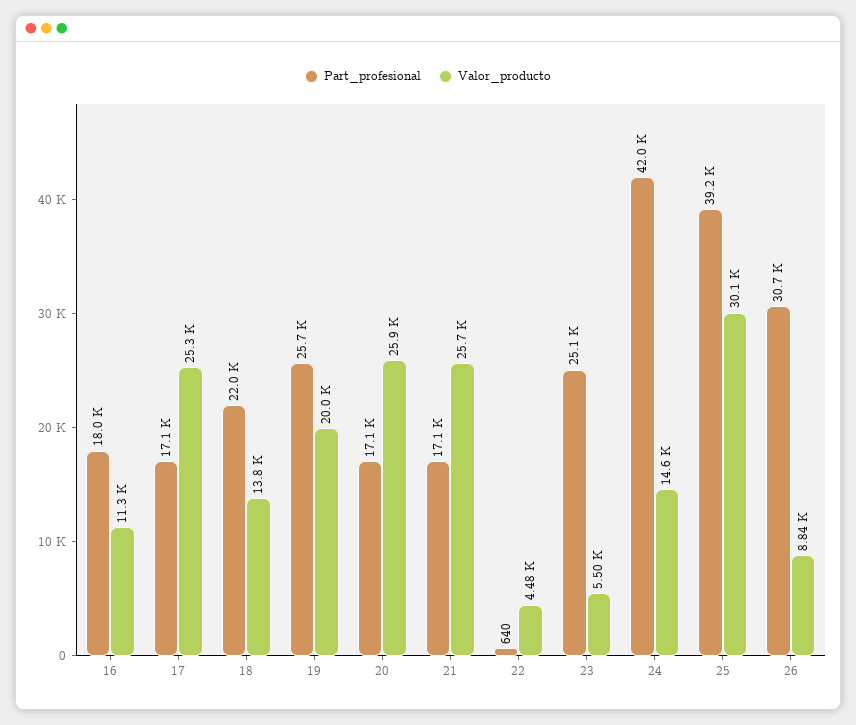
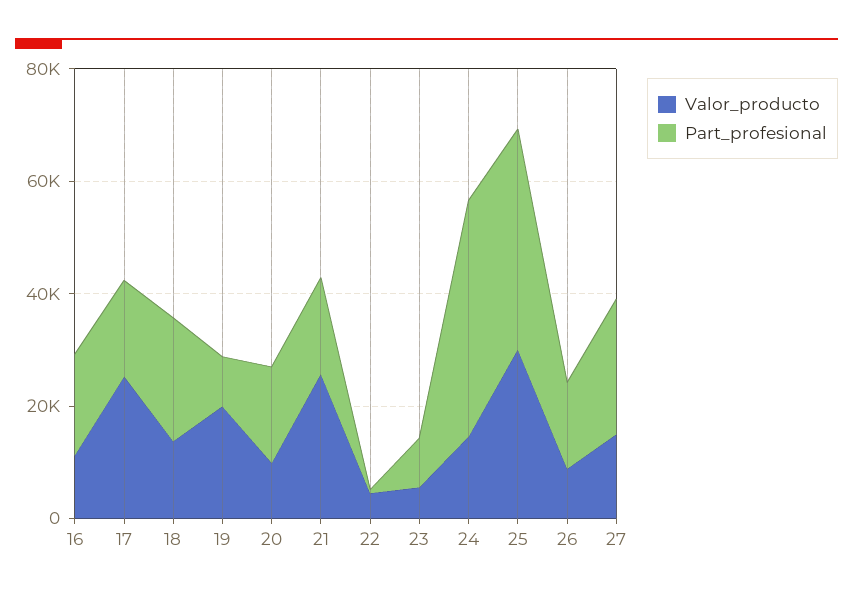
Part_profesional, 19: 25700 -> 10000
Valor_producto, 20: 25900 -> 10000
Part_profesional, 23: 25100 -> 10000
Part_profesional, 26: 30700 -> 15000
Valor_producto, 27: none -> 15000
Part_profesional, 27: none -> 25000

